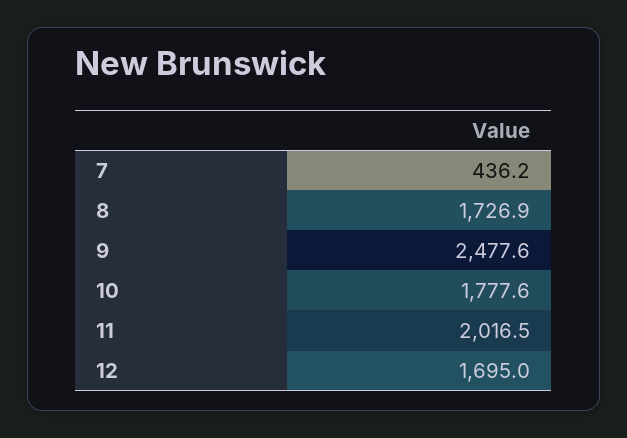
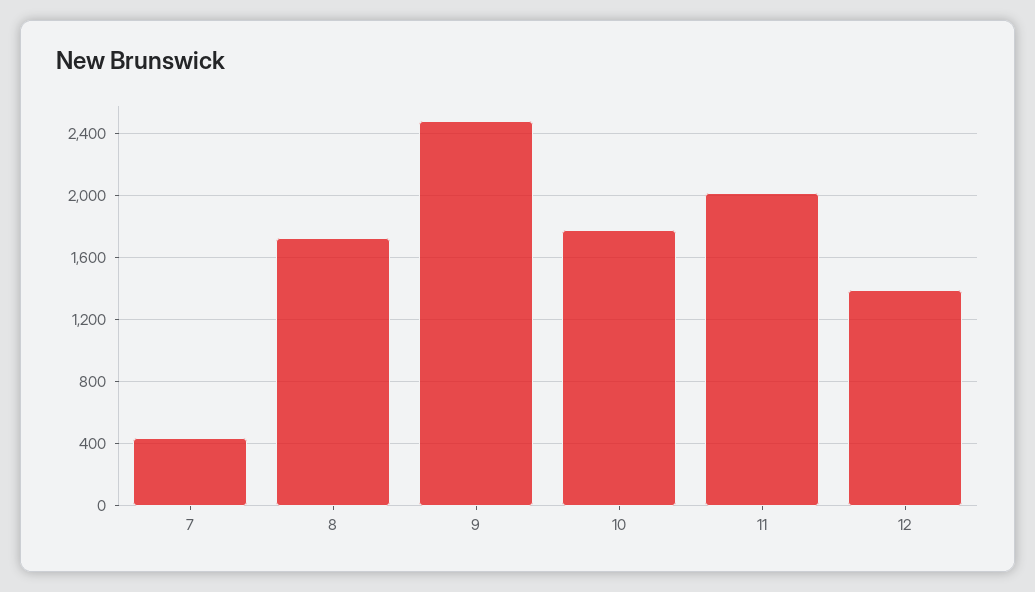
12: 1695 -> 1400

